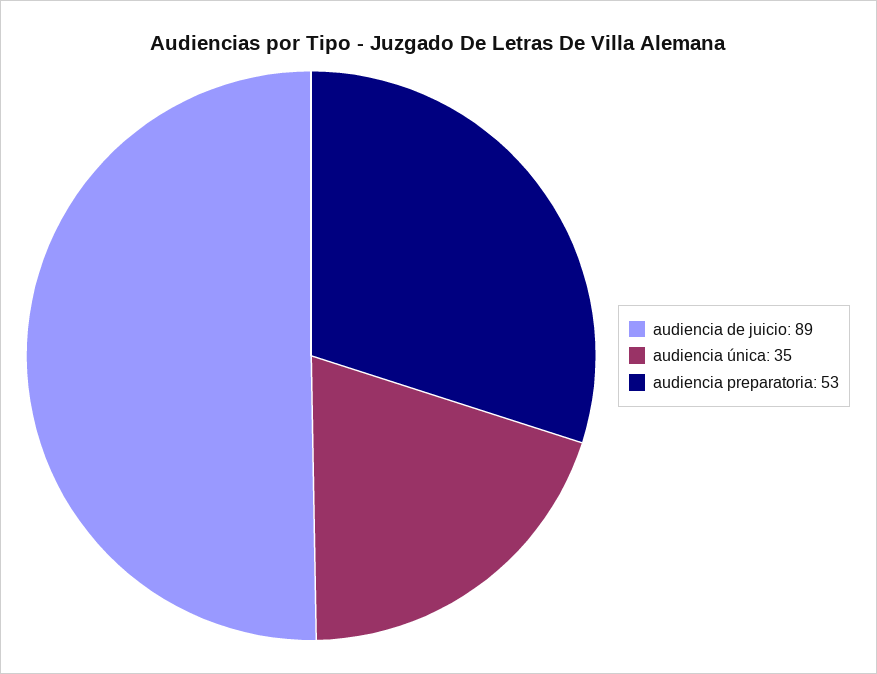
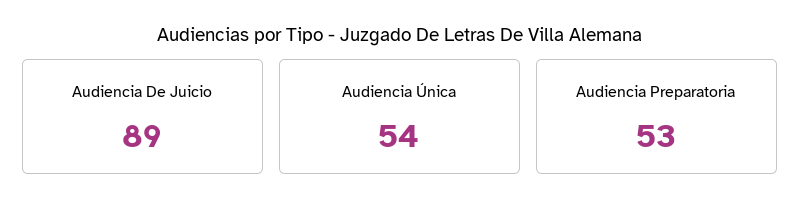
audiencia única: 35 -> 54

